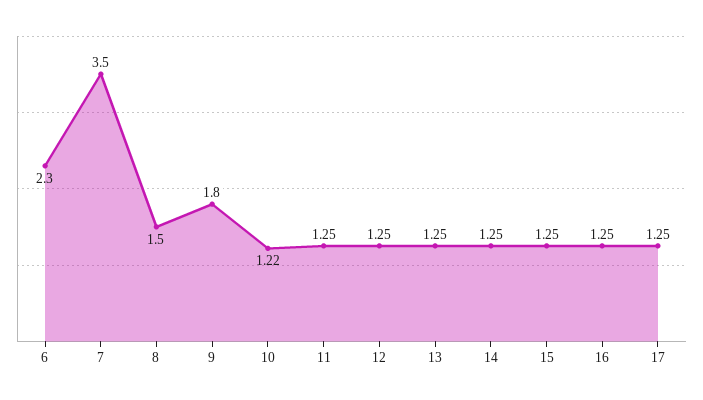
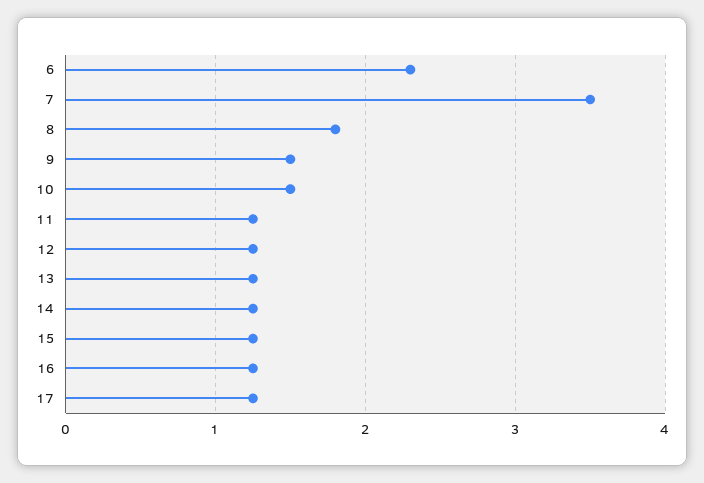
8: 1.5 -> 1.8
9: 1.8 -> 1.5
10: 1.22 -> 1.5

